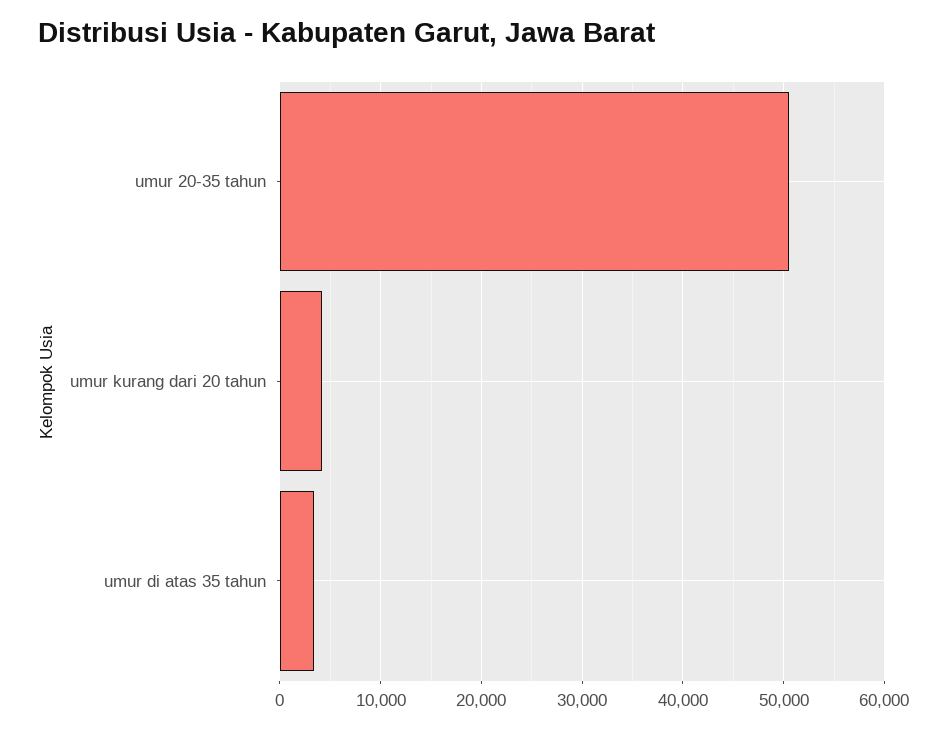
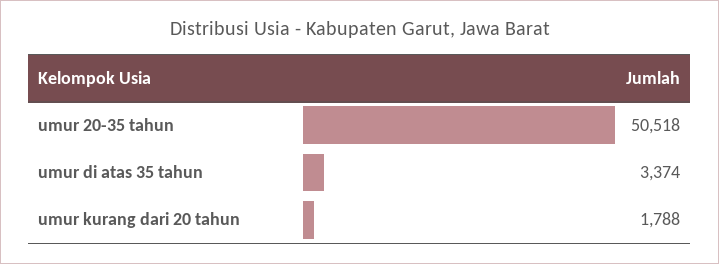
umur kurang dari 20 tahun: 4000 -> 1788

